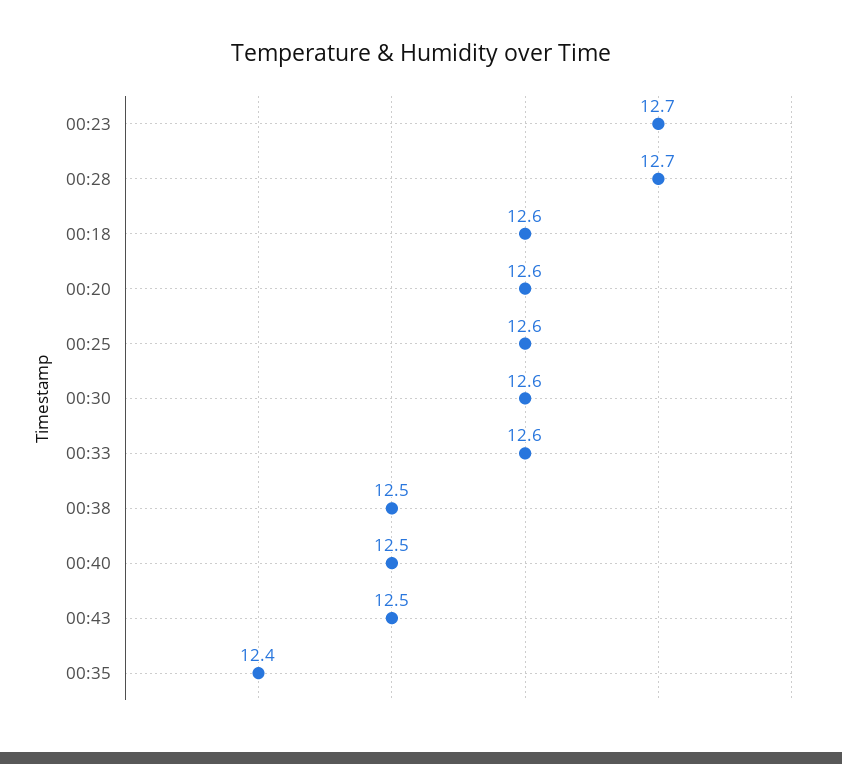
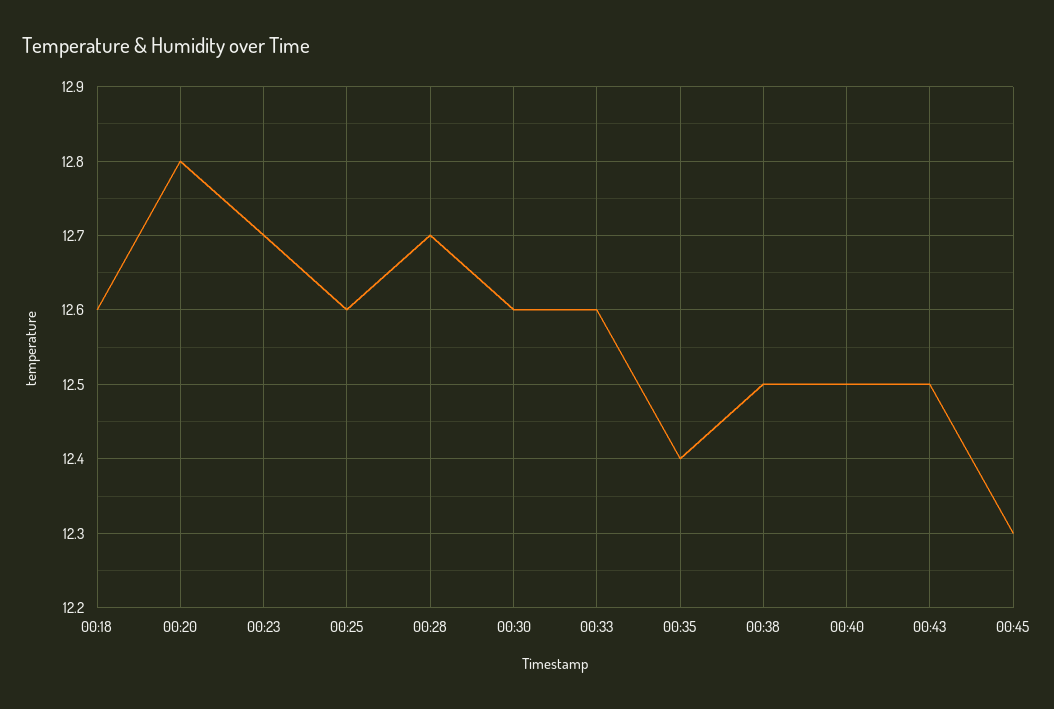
00:20: 12.6 -> 12.8
00:45: none -> 12.3

